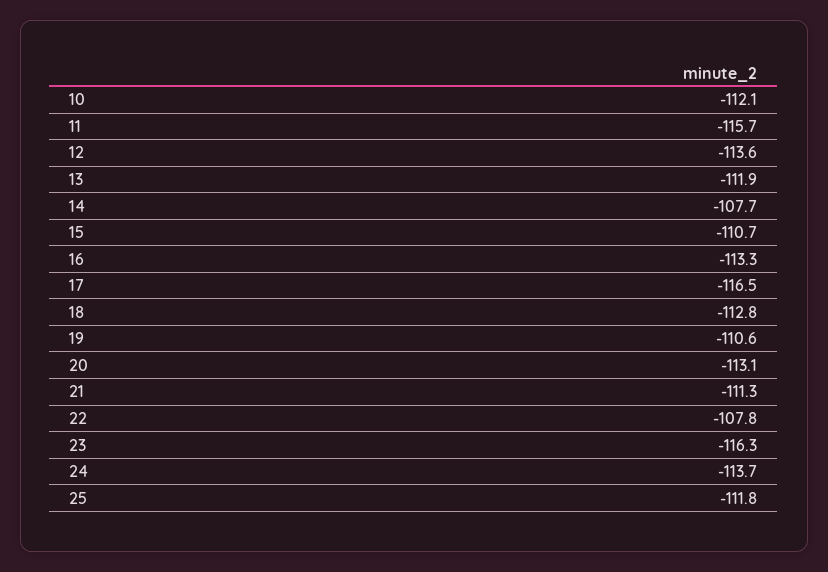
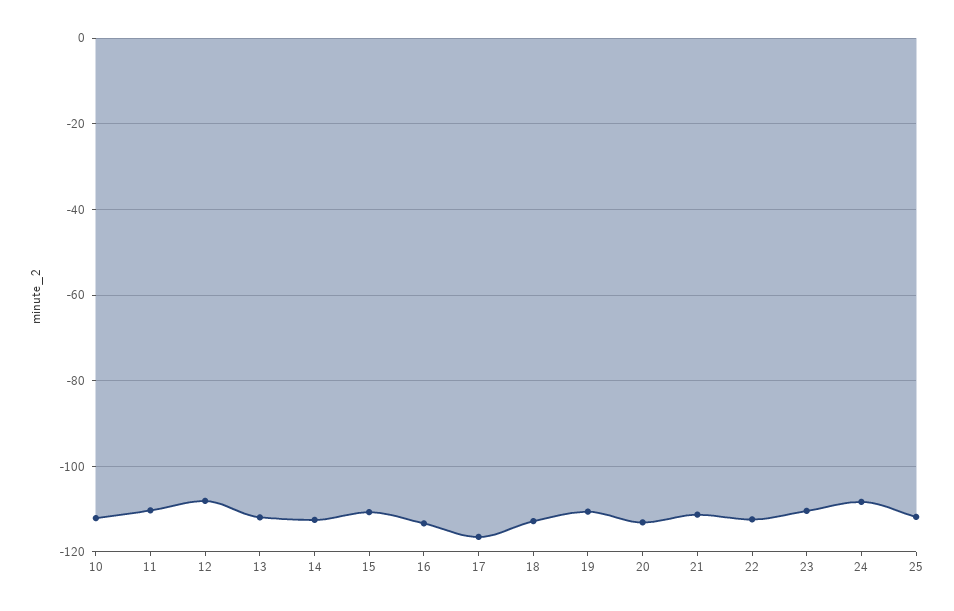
11: -115.7 -> -110
12: -113.6 -> -108
14: -107.7 -> -112
22: -107.8 -> -112
23: -116.3 -> -110
24: -113.7 -> -108

